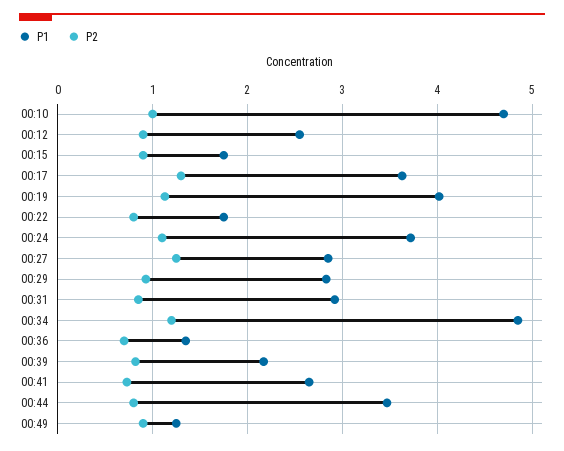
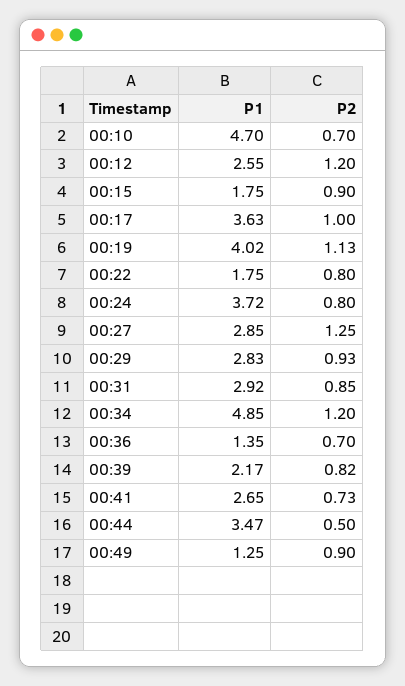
P2, 00:10: 1 -> 0.7
P2, 00:12: 0.9 -> 1.2
P2, 00:17: 1.3 -> 1
P2, 00:24: 1.1 -> 0.8
P2, 00:44: 0.8 -> 0.5

